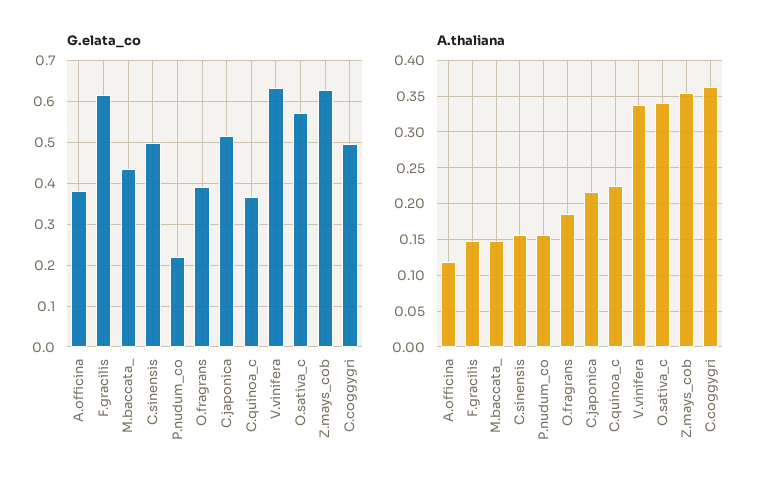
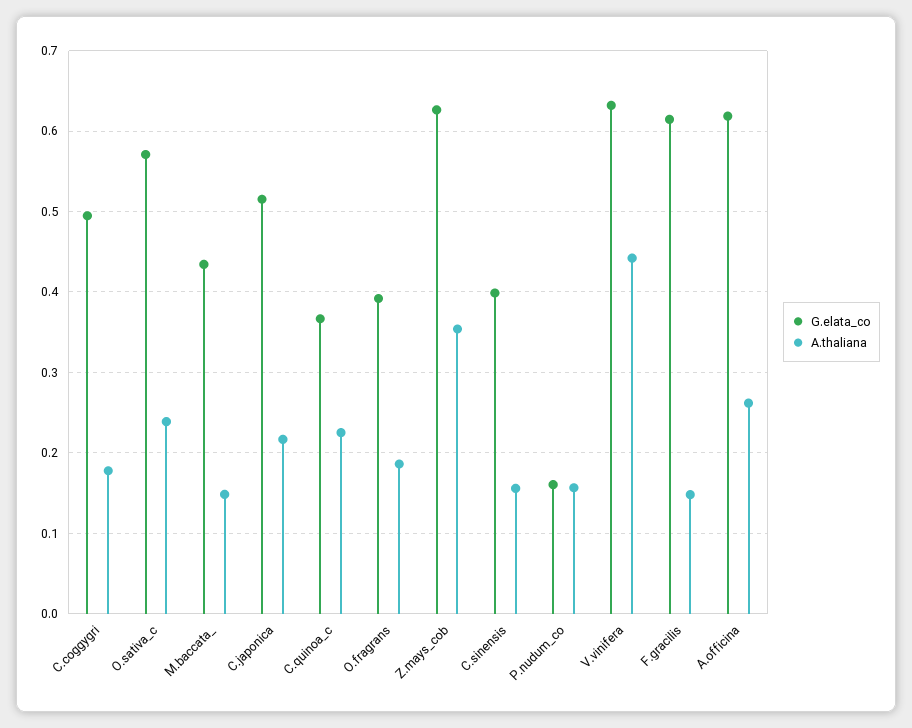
G.elata_co, A.officina: 0.38 -> 0.62
G.elata_co, C.sinensis: 0.5 -> 0.4
G.elata_co, P.nudum_co: 0.22 -> 0.16
A.thaliana, A.officina: 0.12 -> 0.26
A.thaliana, V.vinifera: 0.34 -> 0.44
A.thaliana, O.sativa_c: 0.34 -> 0.24
A.thaliana, C.coggygri: 0.36 -> 0.18

